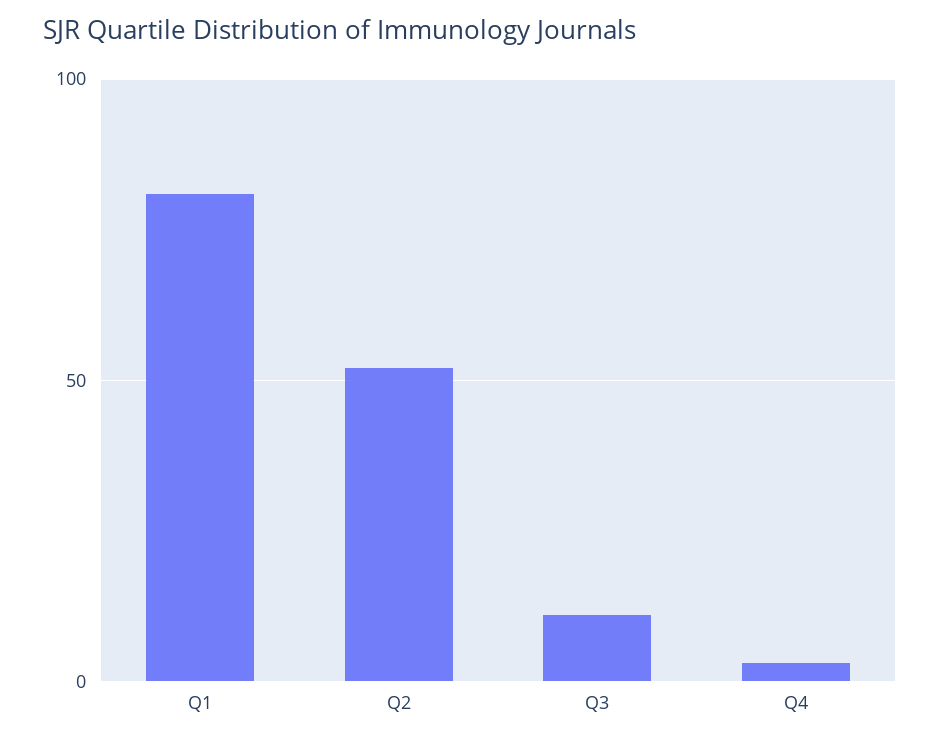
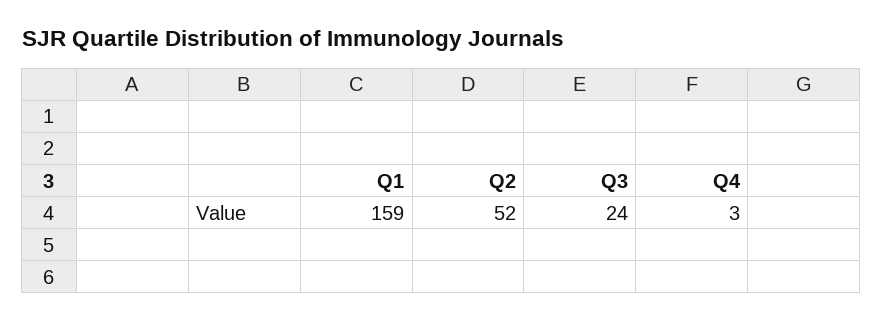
Q1: 80 -> 159
Q3: 10 -> 24

